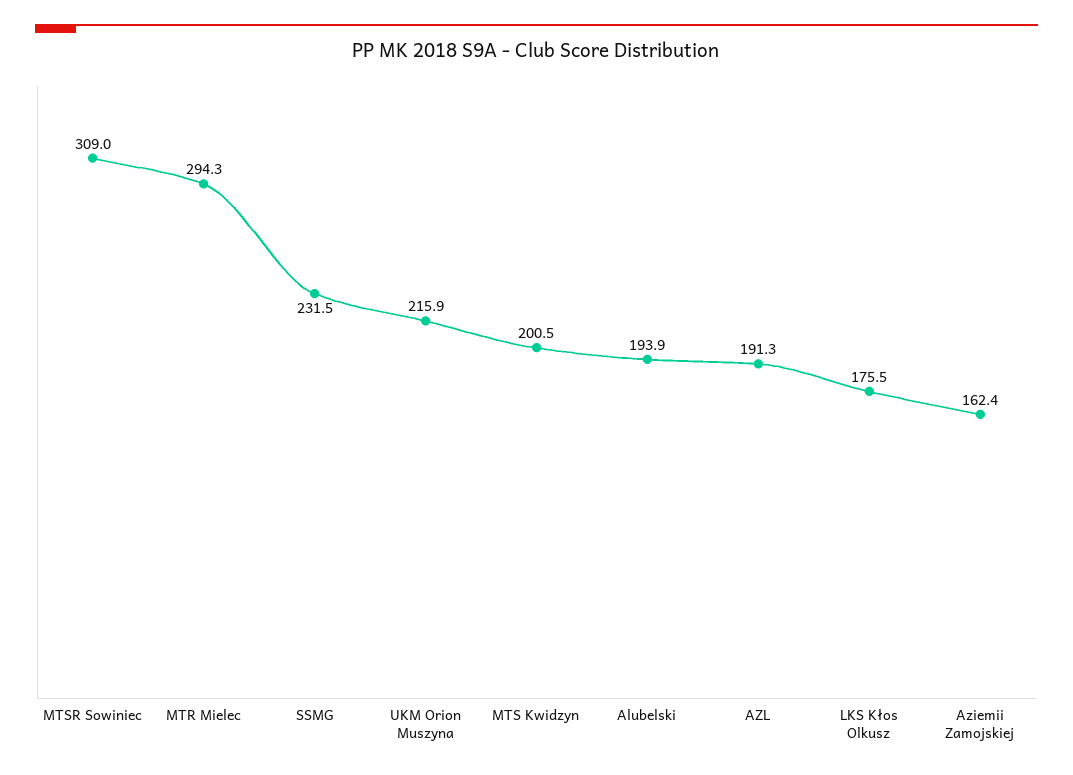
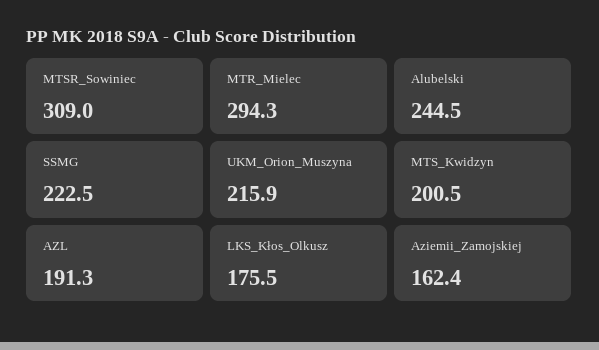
SSMG: 231.5 -> 222.5
Alubelski: 193.9 -> 244.5

